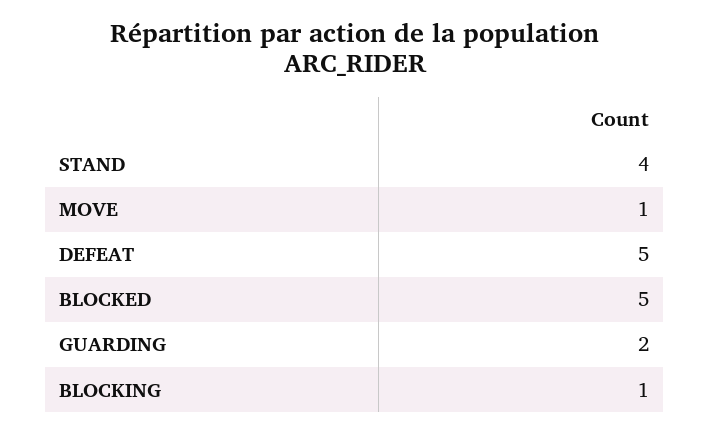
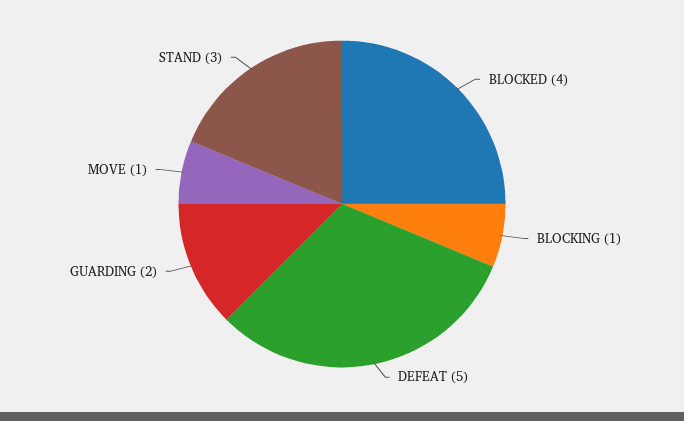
STAND: 4 -> 3
BLOCKED: 5 -> 4

